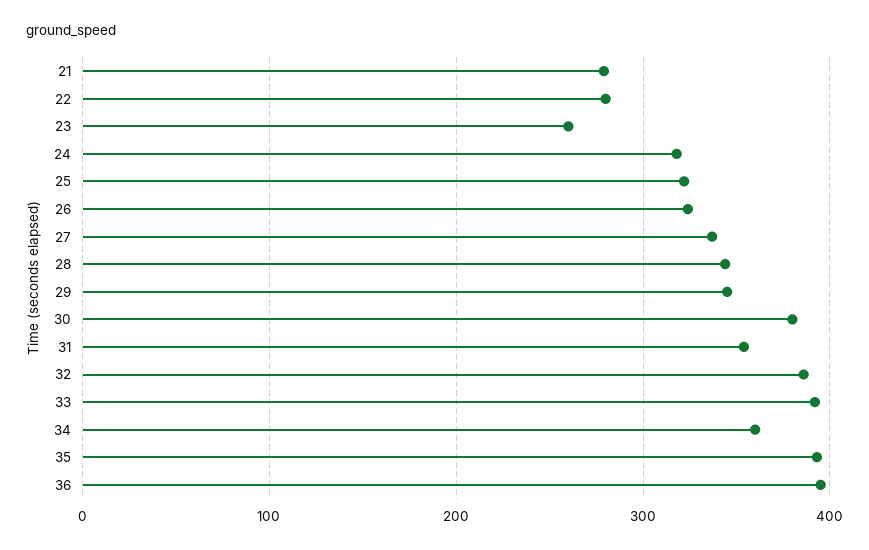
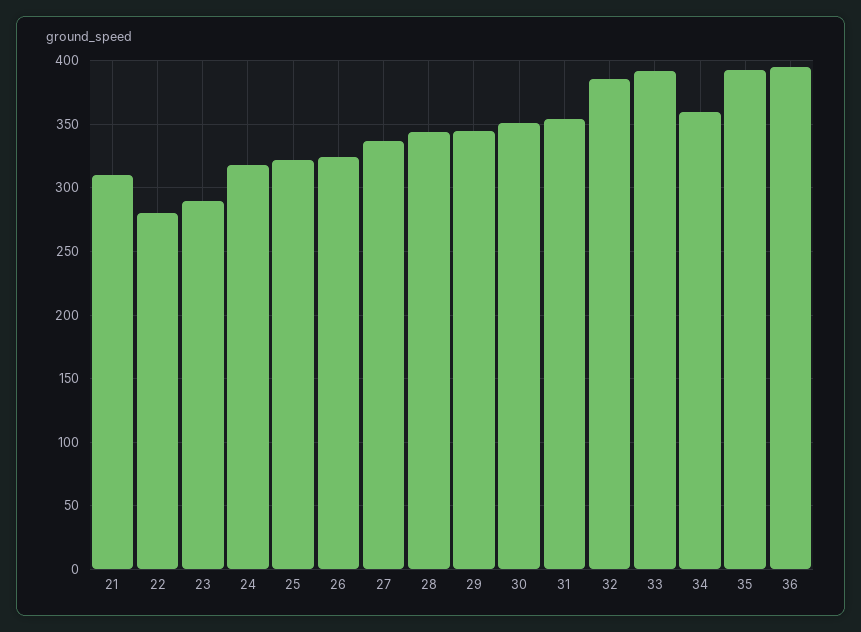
21: 280 -> 310
23: 260 -> 290
30: 380 -> 350

